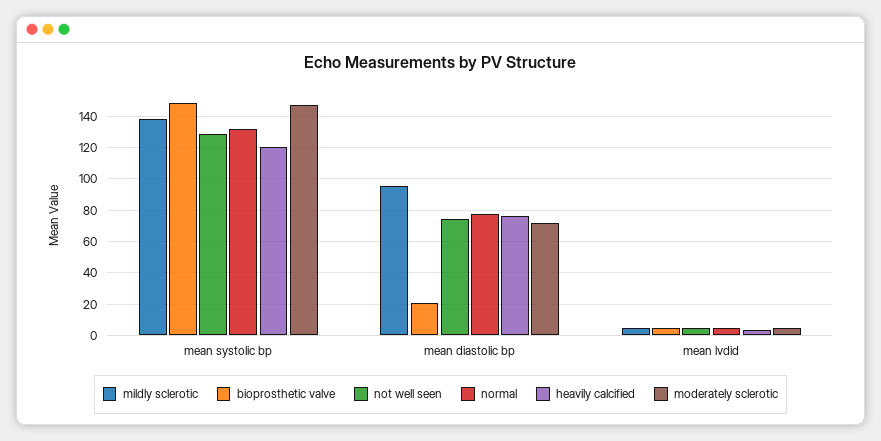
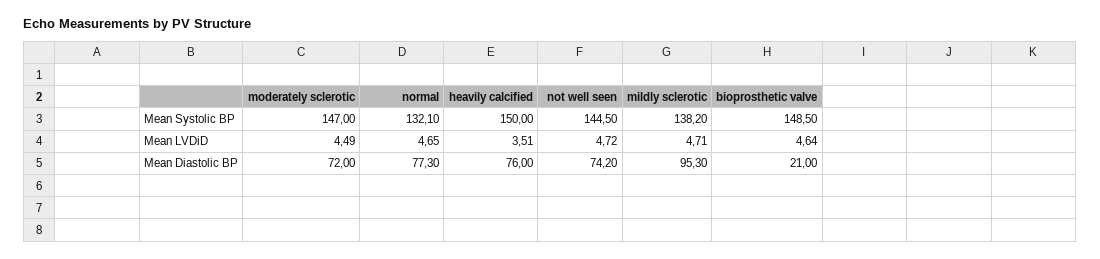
not well seen, mean systolic bp: 130 -> 144.5
heavily calcified, mean systolic bp: 120 -> 150

